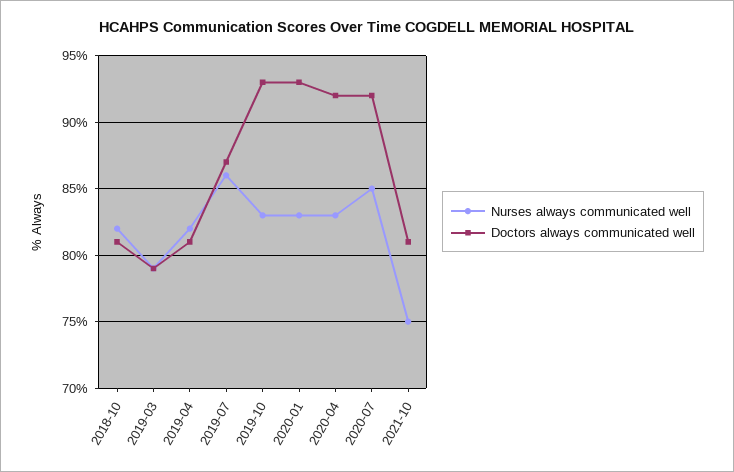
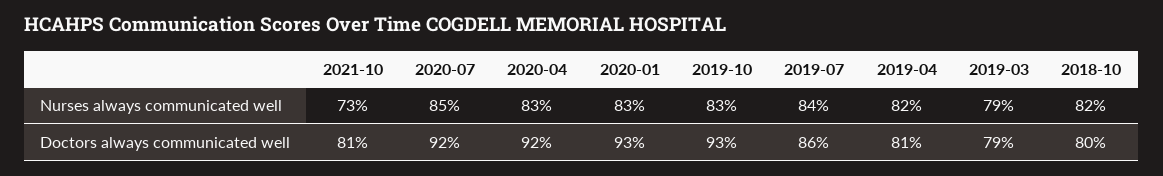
Doctors always communicated well, 2018-10: 81 -> 80
Nurses always communicated well, 2019-07: 86 -> 84
Doctors always communicated well, 2019-07: 87 -> 86
Nurses always communicated well, 2021-10: 75 -> 73

